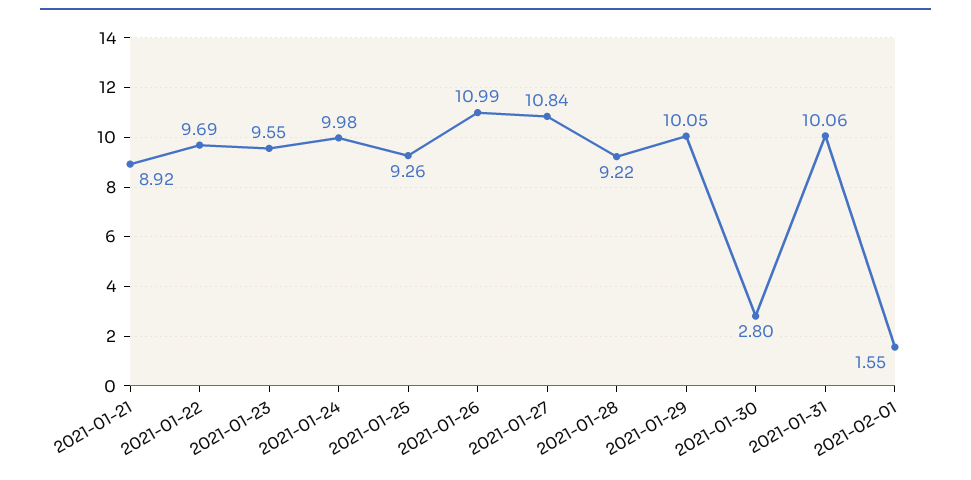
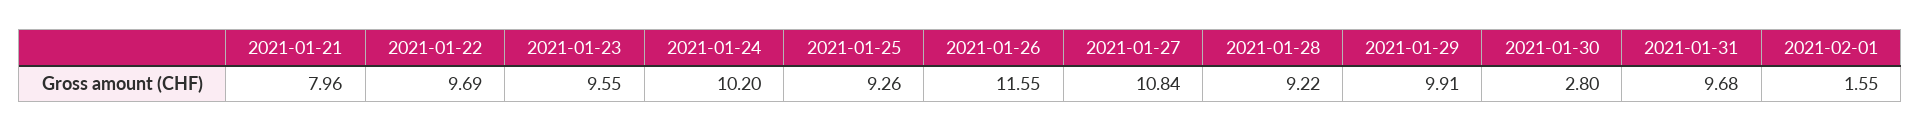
2021-01-21: 8.92 -> 7.96
2021-01-24: 9.98 -> 10.2
2021-01-26: 10.99 -> 11.55
2021-01-29: 10.05 -> 9.91
2021-01-31: 10.06 -> 9.68

